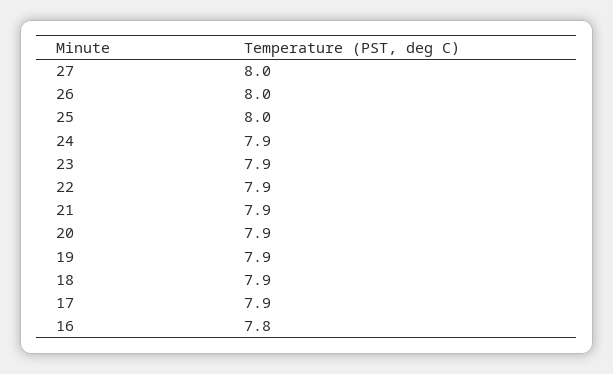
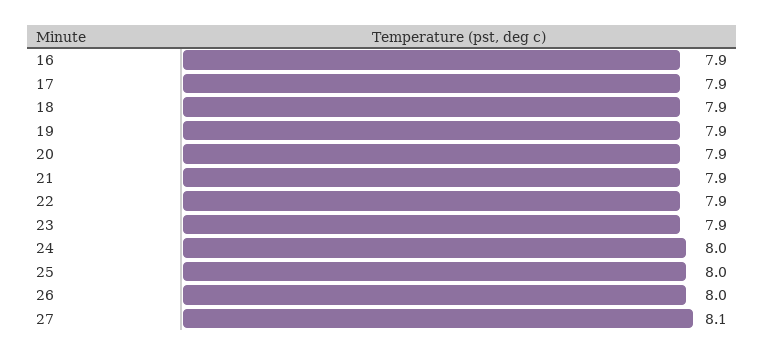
27: 8 -> 8.1
24: 7.9 -> 8
16: 7.8 -> 7.9

